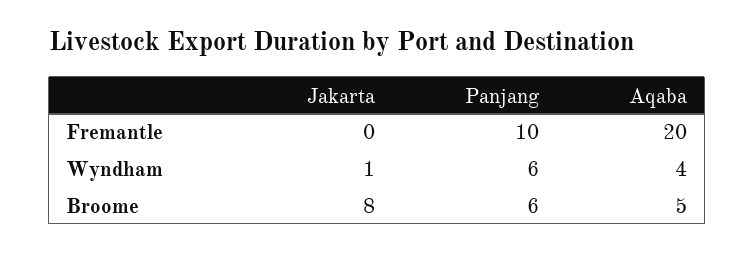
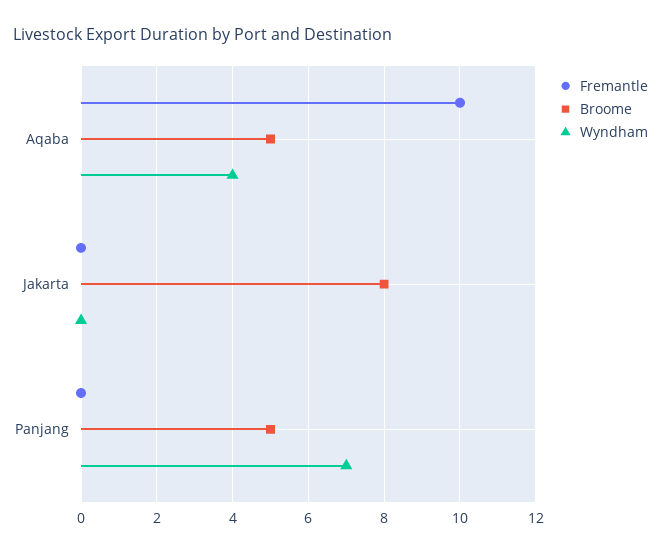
Fremantle, Panjang: 10 -> 0
Fremantle, Aqaba: 20 -> 10
Wyndham, Jakarta: 1 -> 0
Wyndham, Panjang: 6 -> 7
Broome, Panjang: 6 -> 5

